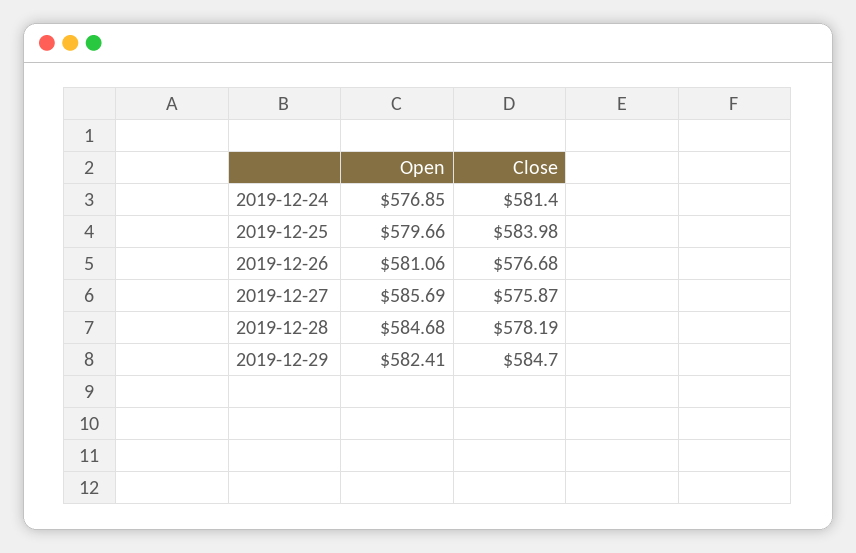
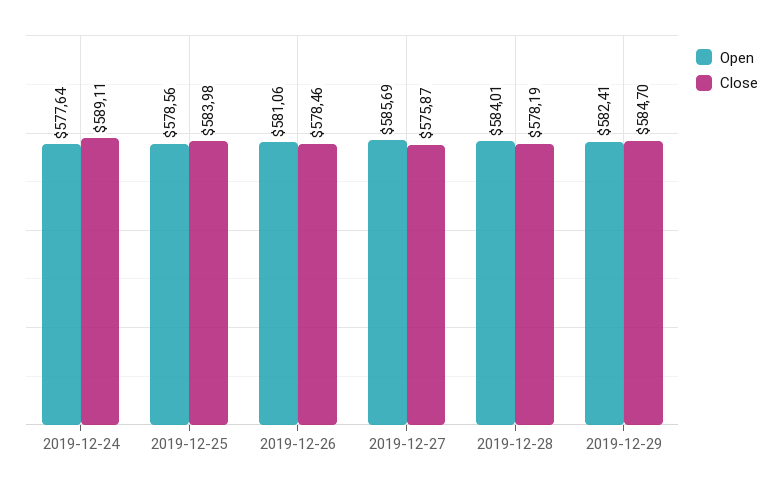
Open, 2019-12-24: 576.85 -> 577.64
Close, 2019-12-24: 581.4 -> 589.11
Open, 2019-12-25: 579.66 -> 578.56
Close, 2019-12-26: 576.68 -> 578.46
Open, 2019-12-28: 584.68 -> 584.01

